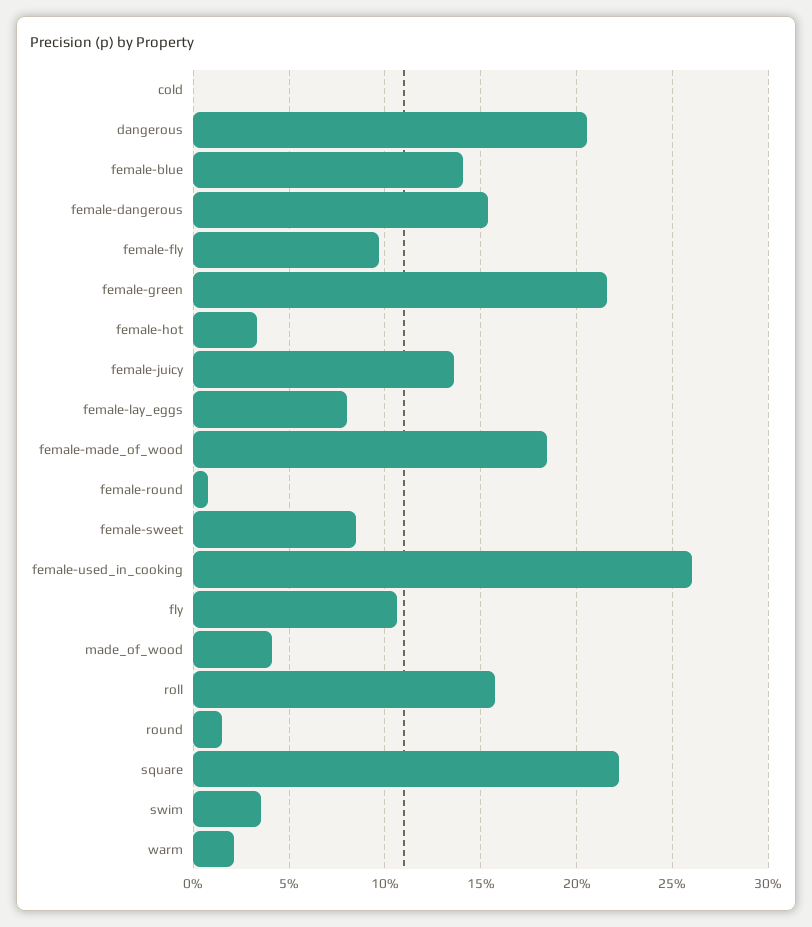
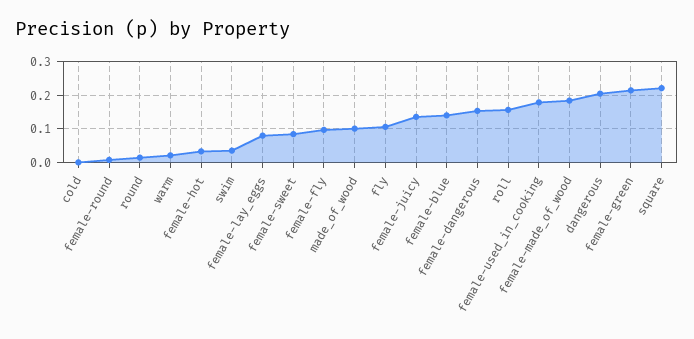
female-used_in_cooking: 0.26 -> 0.18
made_of_wood: 0.04 -> 0.1

